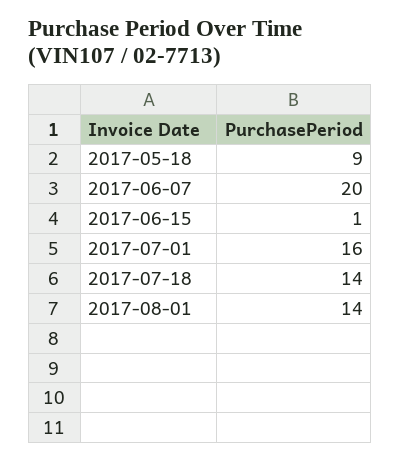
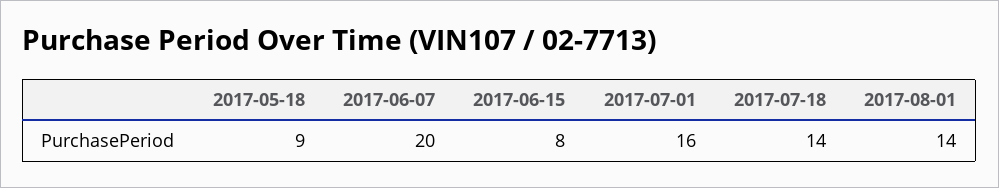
2017-06-15: 1 -> 8

